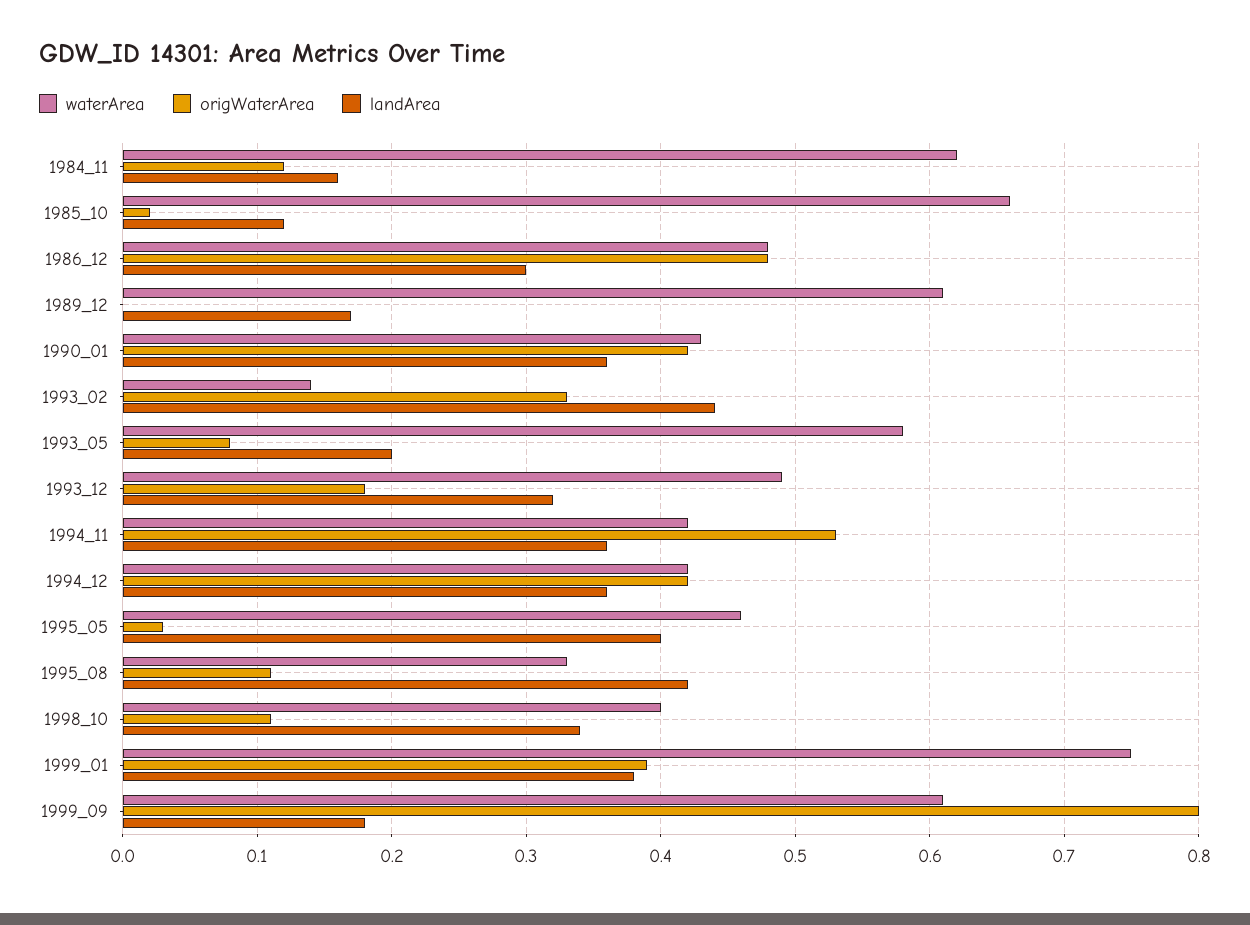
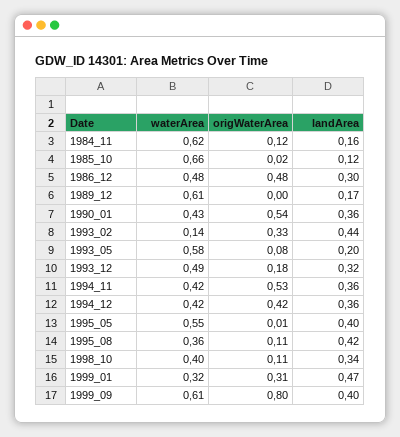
origWaterArea, 1990_01: 0.42 -> 0.54
waterArea, 1995_05: 0.46 -> 0.55
origWaterArea, 1995_05: 0.03 -> 0.01
waterArea, 1995_08: 0.33 -> 0.36
waterArea, 1999_01: 0.75 -> 0.32
origWaterArea, 1999_01: 0.39 -> 0.31
landArea, 1999_01: 0.38 -> 0.47
landArea, 1999_09: 0.18 -> 0.4

